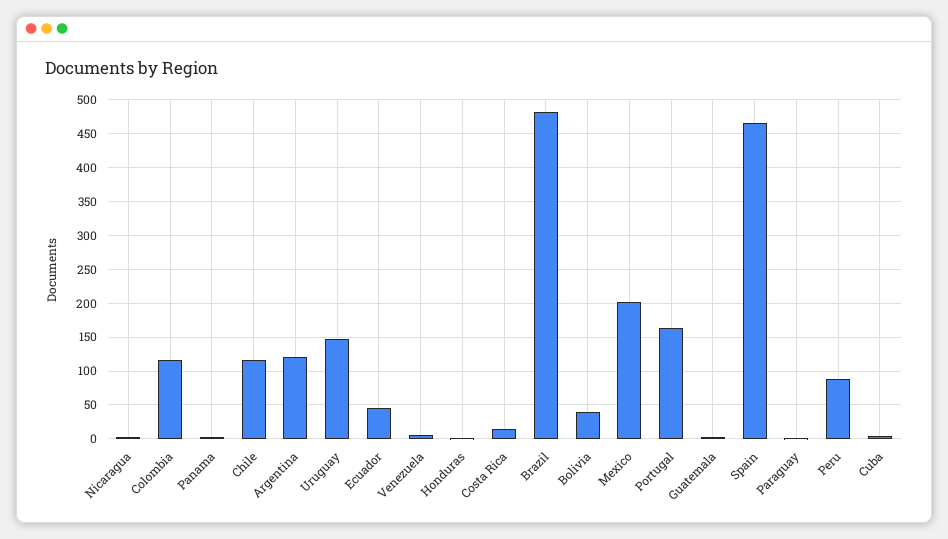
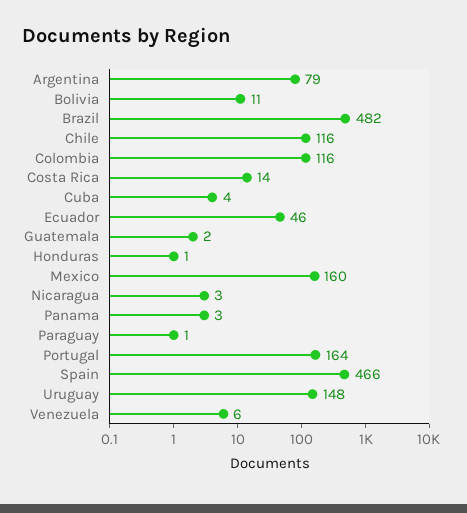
Argentina: 120 -> 79
Bolivia: 40 -> 11
Mexico: 200 -> 160
Peru: 90 -> none

